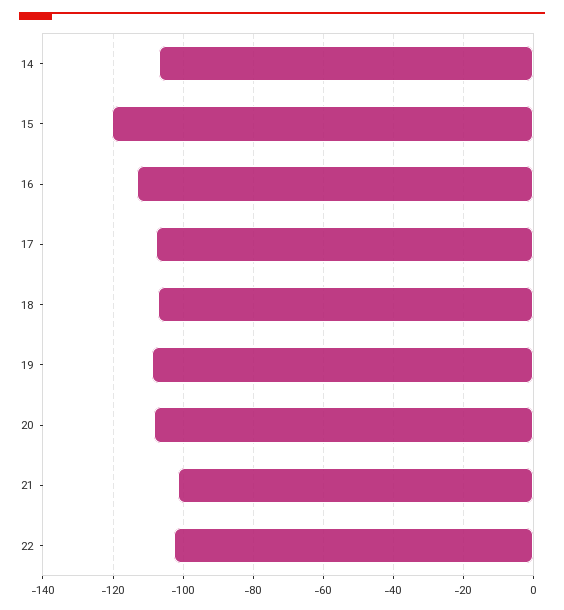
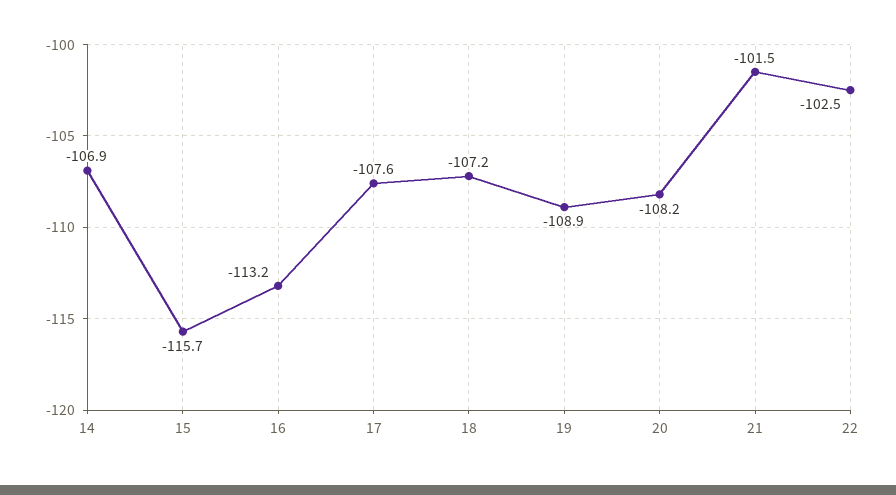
15: -120 -> -115.7

